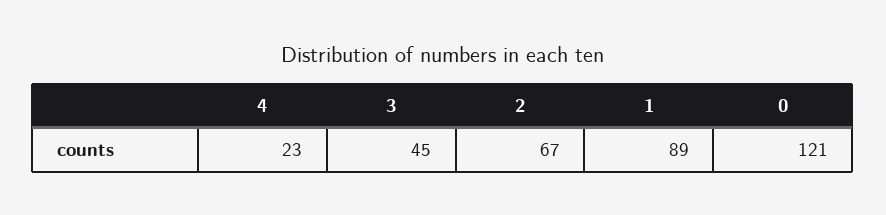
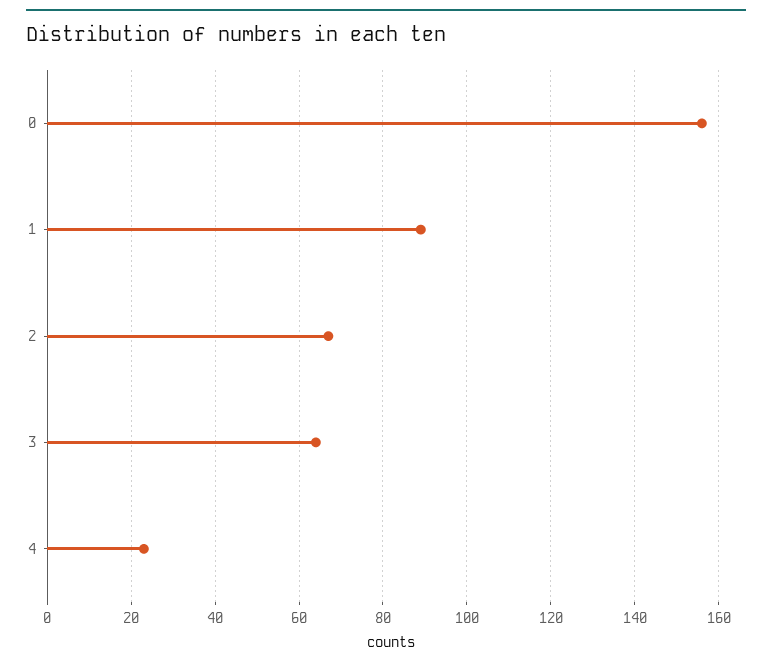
3: 45 -> 65
0: 121 -> 155

